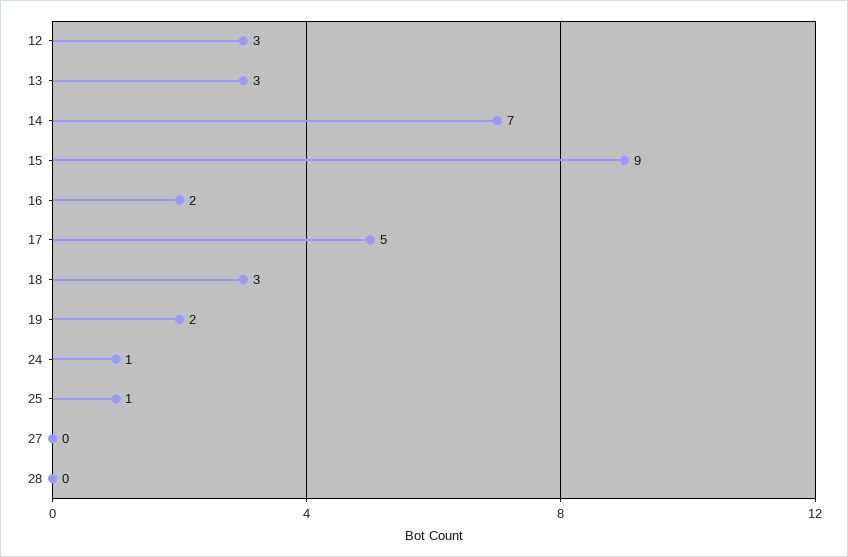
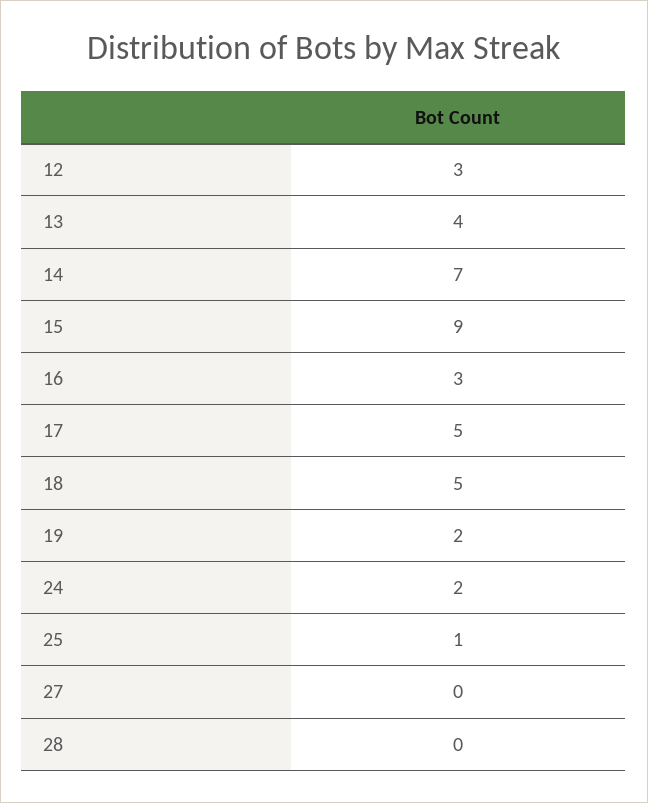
13: 3 -> 4
16: 2 -> 3
18: 3 -> 5
24: 1 -> 2

